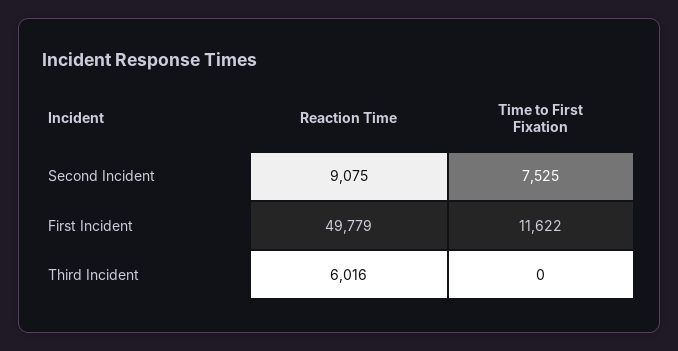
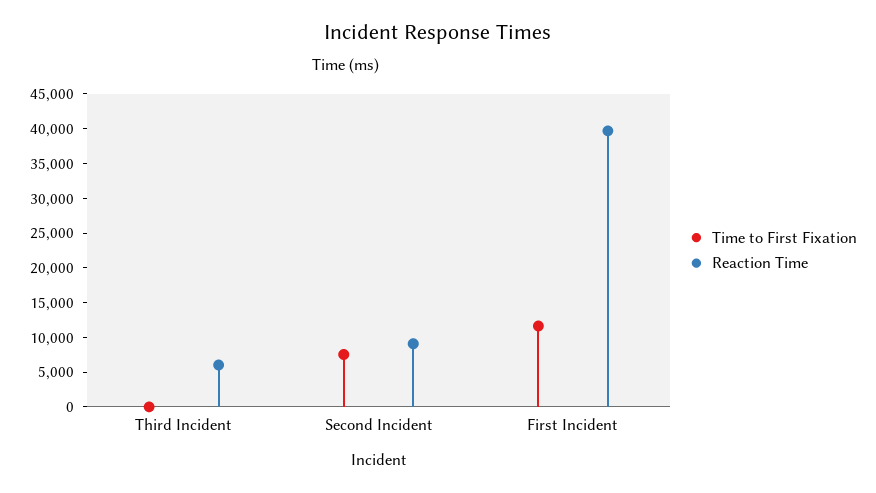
Reaction Time, First Incident: 49779 -> 40000

